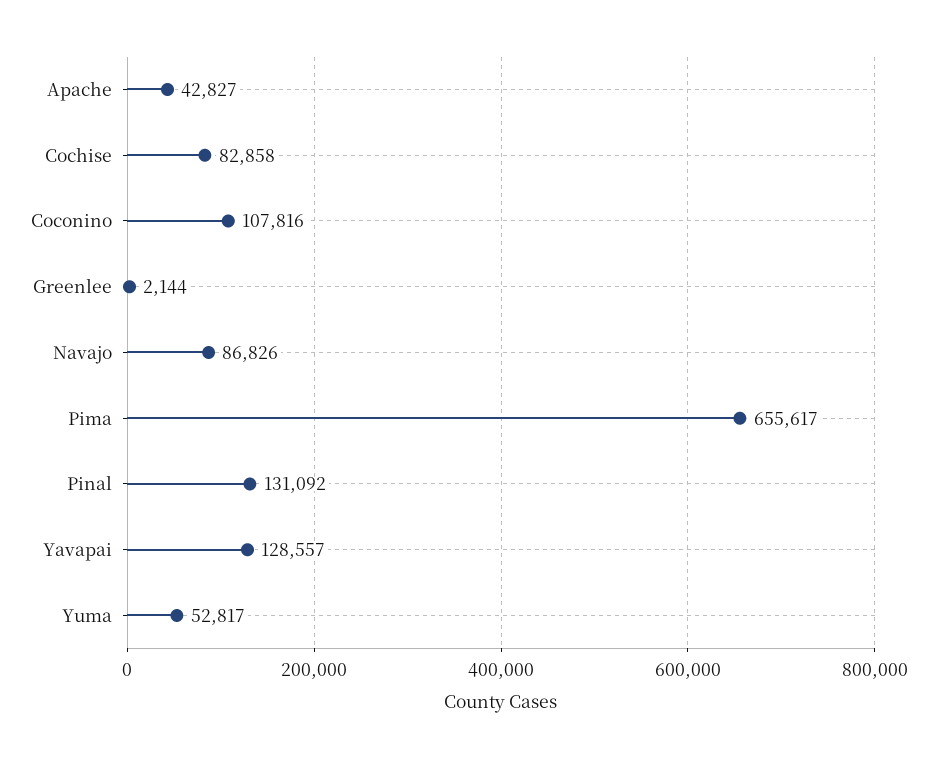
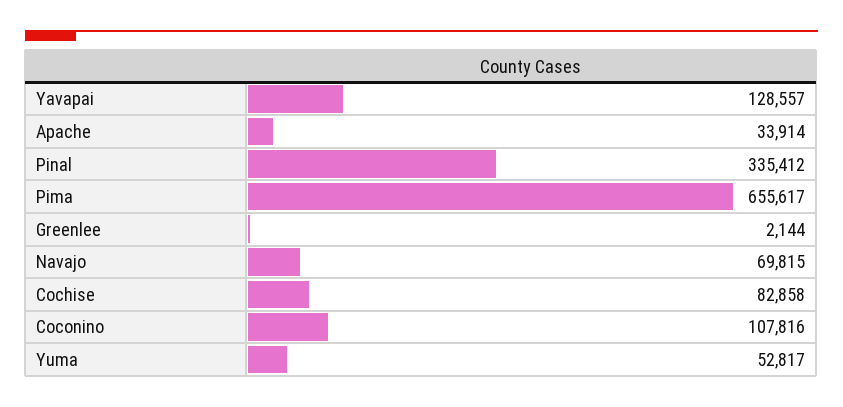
Apache: 42827 -> 33914
Navajo: 86826 -> 69815
Pinal: 131092 -> 335412

